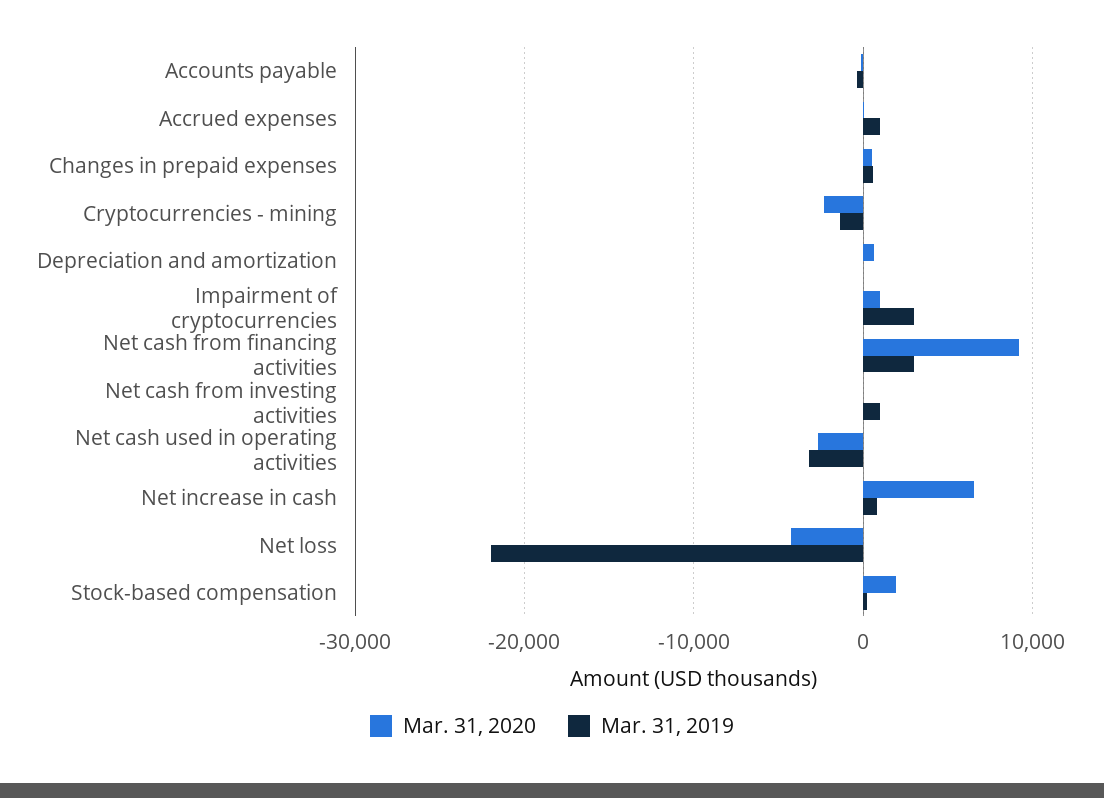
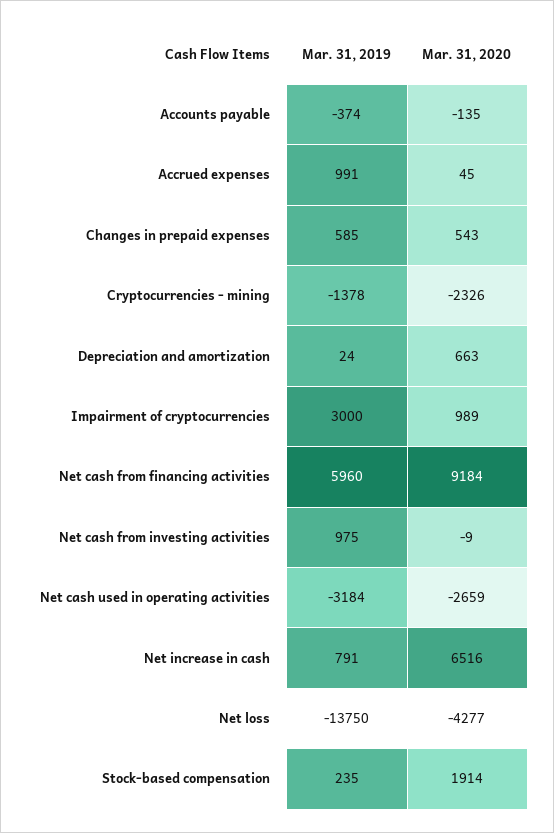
Mar. 31, 2019, Net cash from financing activities: 3000 -> 5960
Mar. 31, 2019, Net loss: -22000 -> -13750

